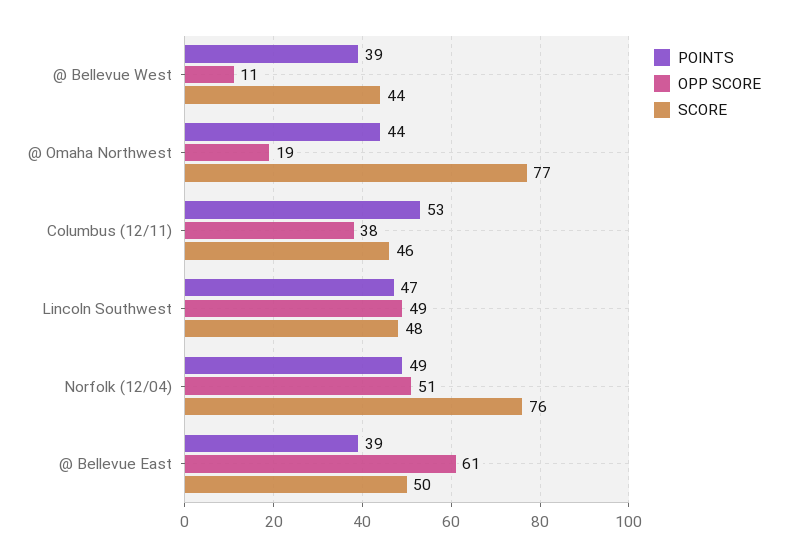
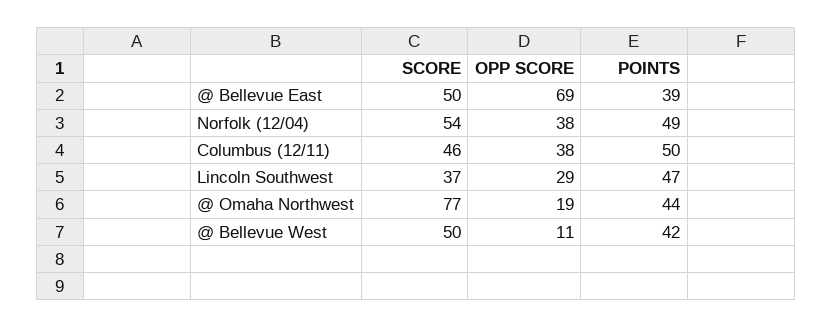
POINTS, @ Bellevue West: 39 -> 42
SCORE, @ Bellevue West: 44 -> 50
POINTS, Columbus (12/11): 53 -> 50
OPP SCORE, Lincoln Southwest: 49 -> 29
SCORE, Lincoln Southwest: 48 -> 37
OPP SCORE, Norfolk (12/04): 51 -> 38
SCORE, Norfolk (12/04): 76 -> 54
OPP SCORE, @ Bellevue East: 61 -> 69

